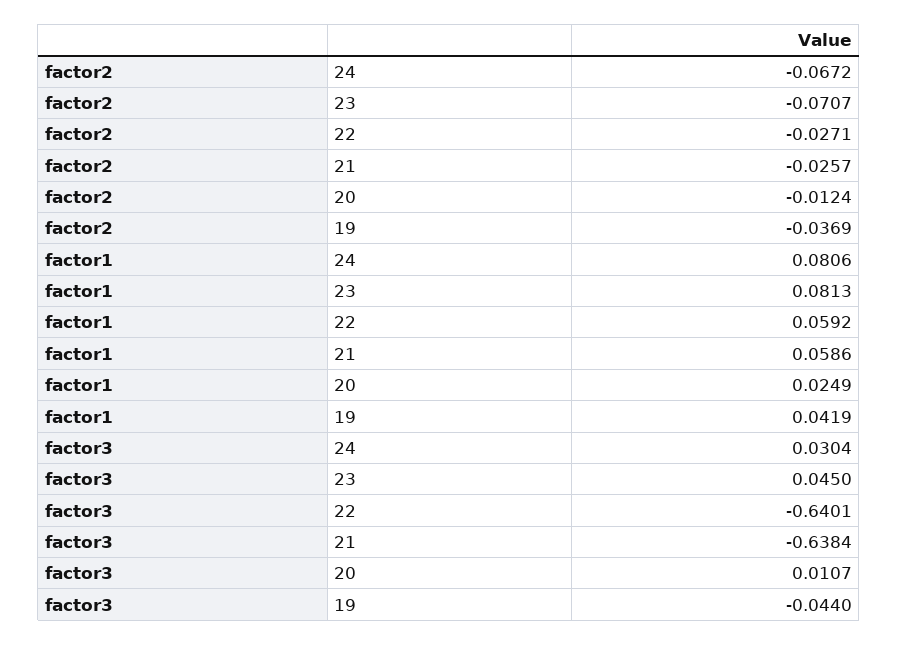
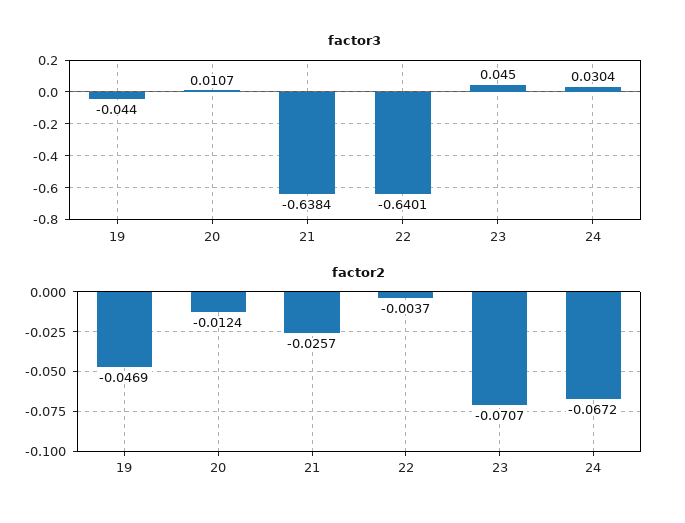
factor2, 22: -0.0271 -> -0.0037
factor2, 19: -0.0369 -> -0.0469
factor1, 24: 0.0806 -> none
factor1, 23: 0.0813 -> none
factor1, 22: 0.0592 -> none
factor1, 21: 0.0586 -> none
factor1, 20: 0.0249 -> none
factor1, 19: 0.0419 -> none

